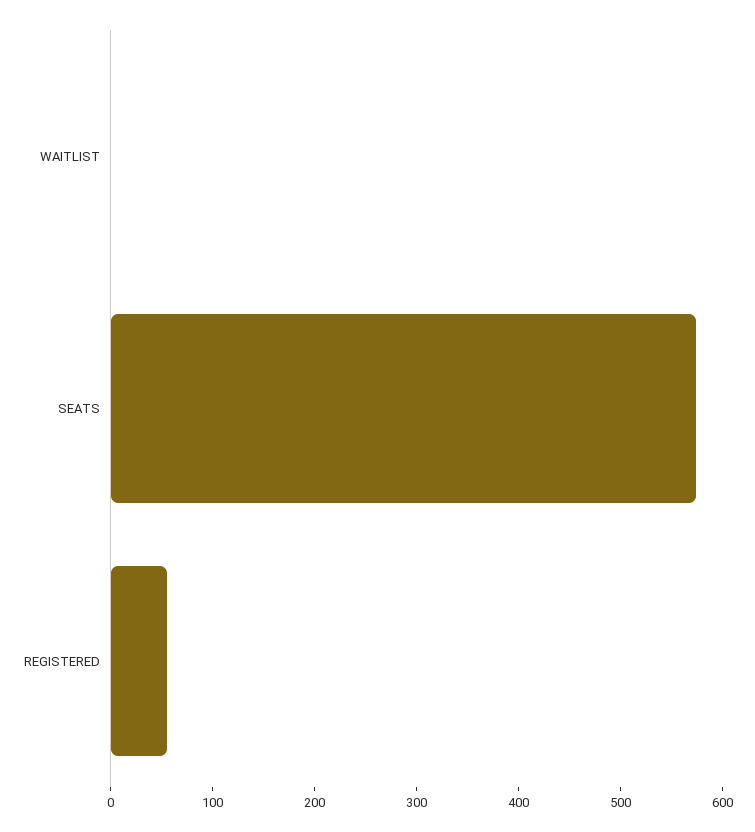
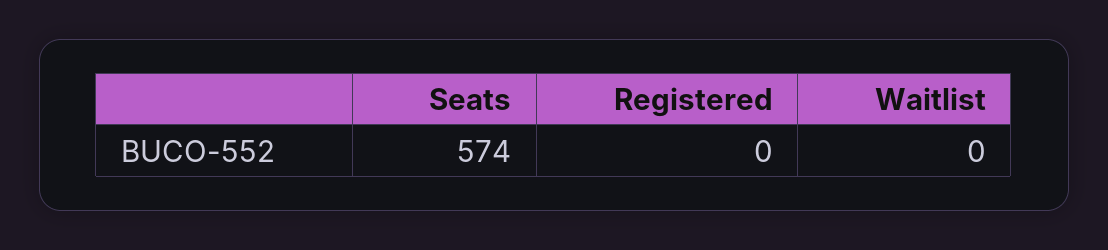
REGISTERED: 60 -> 0

